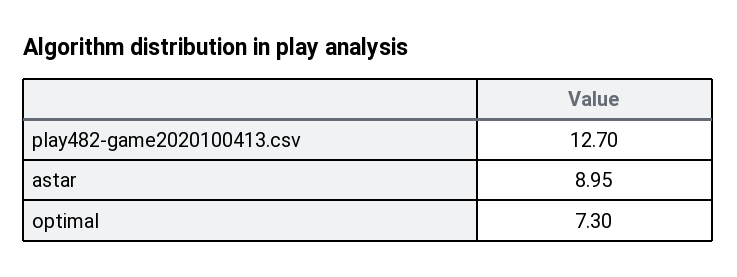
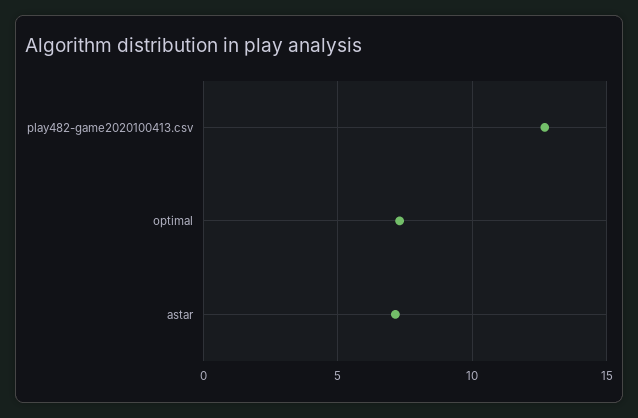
astar: 8.95 -> 7

